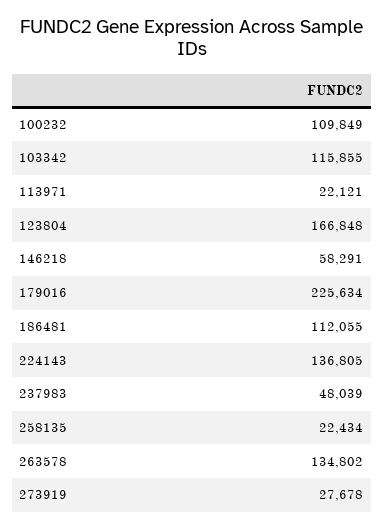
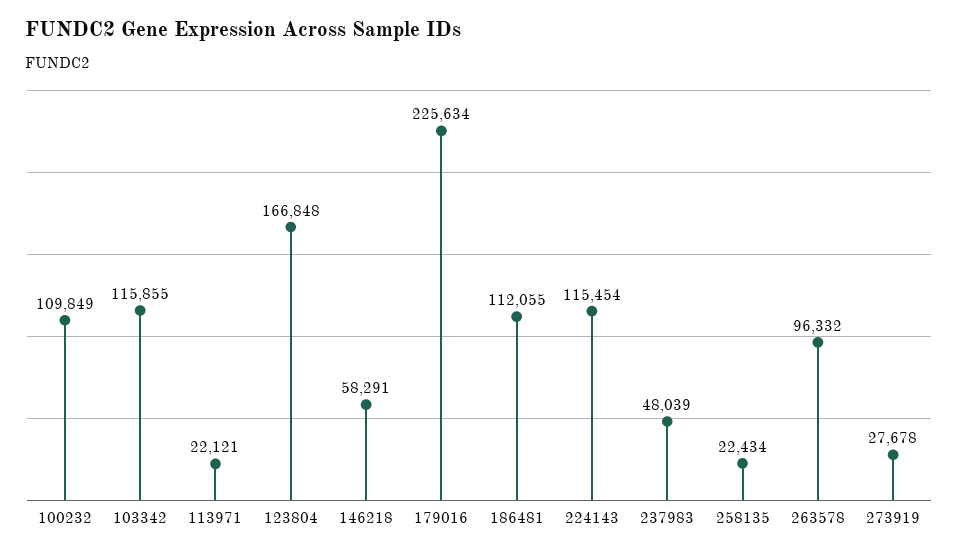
224143: 136805 -> 115454
263578: 134802 -> 96332

